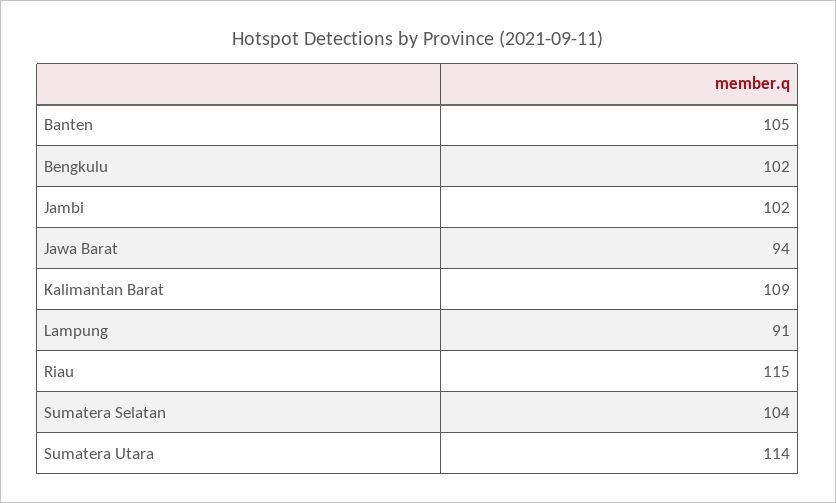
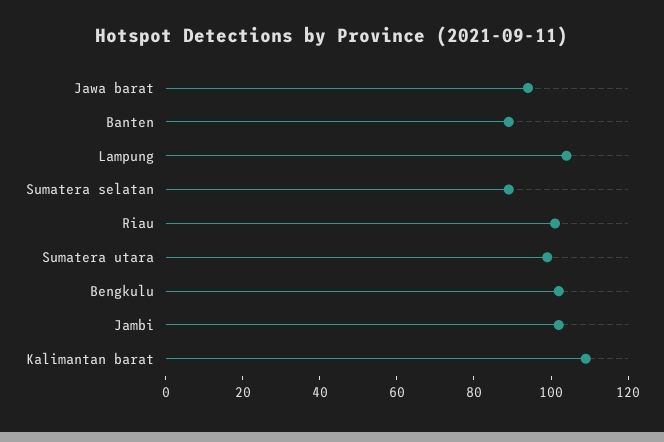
Banten: 105 -> 90
Lampung: 91 -> 105
Riau: 115 -> 100
Sumatera Selatan: 104 -> 90
Sumatera Utara: 114 -> 100

